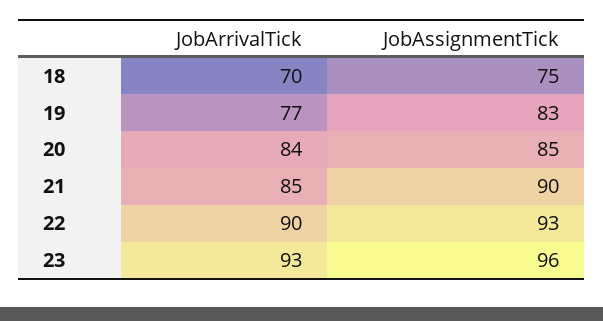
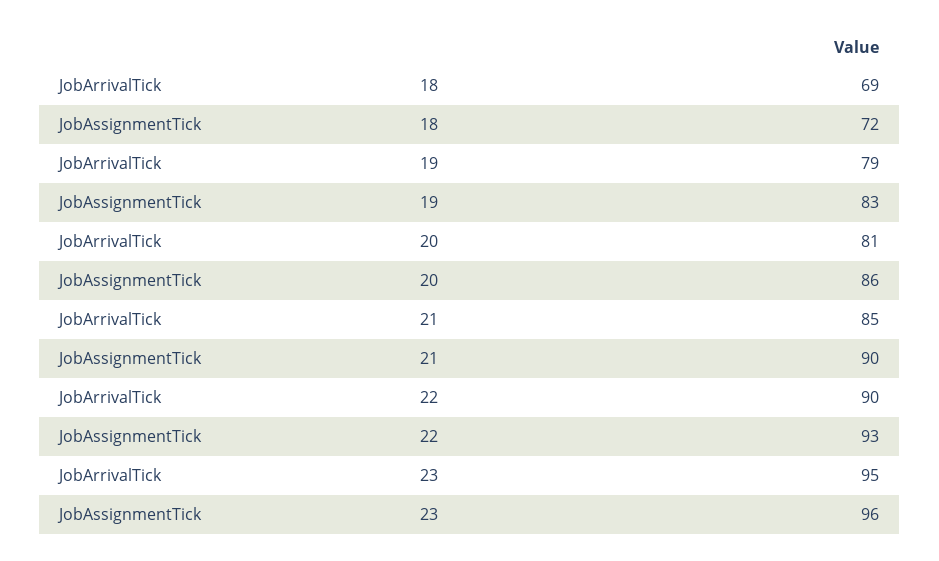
JobArrivalTick, 18: 70 -> 69
JobAssignmentTick, 18: 75 -> 72
JobArrivalTick, 19: 77 -> 79
JobArrivalTick, 20: 84 -> 81
JobAssignmentTick, 20: 85 -> 86
JobArrivalTick, 23: 93 -> 95

